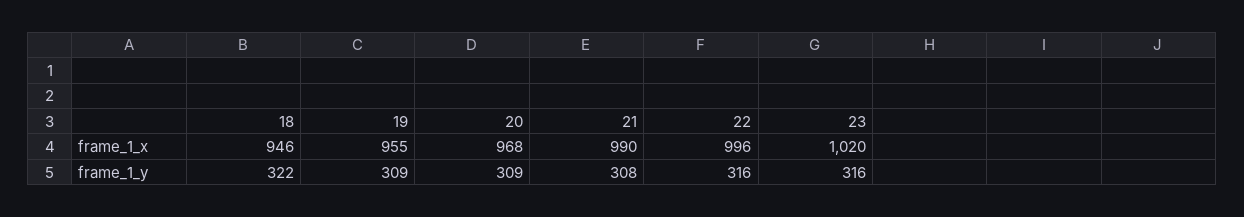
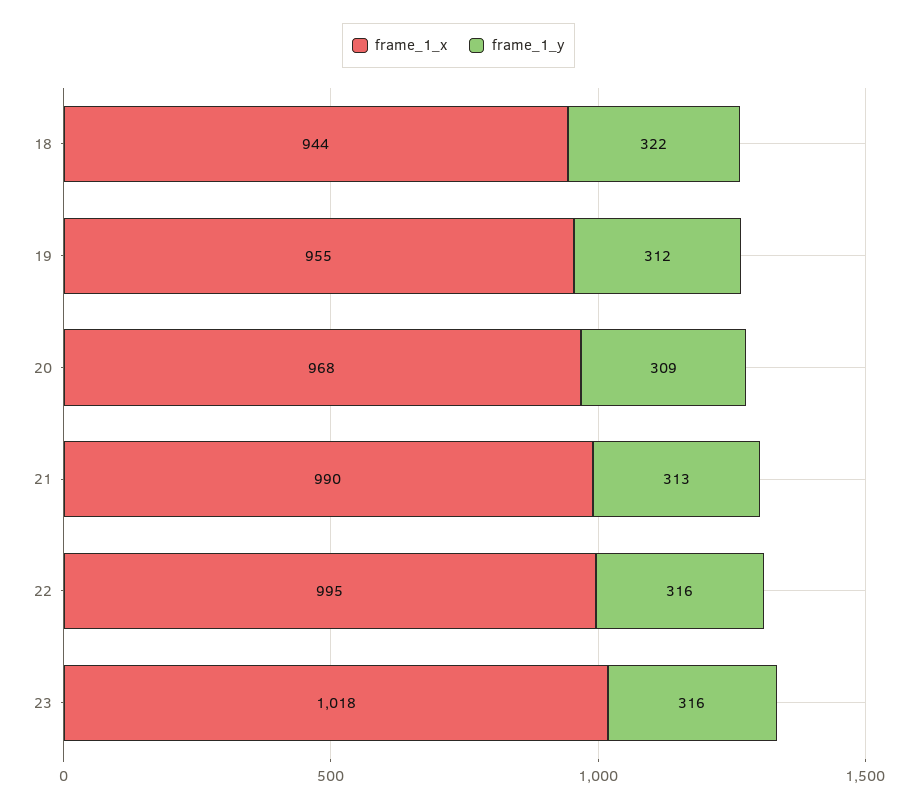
frame_1_x, 18: 946 -> 944
frame_1_x, 22: 996 -> 995
frame_1_x, 23: 1020 -> 1018
frame_1_y, 19: 309 -> 312
frame_1_y, 21: 308 -> 313

